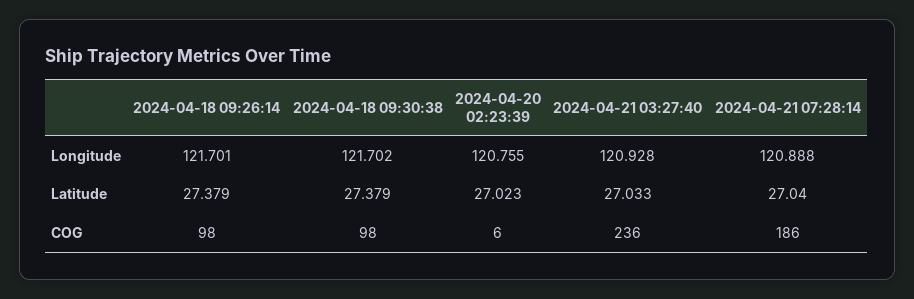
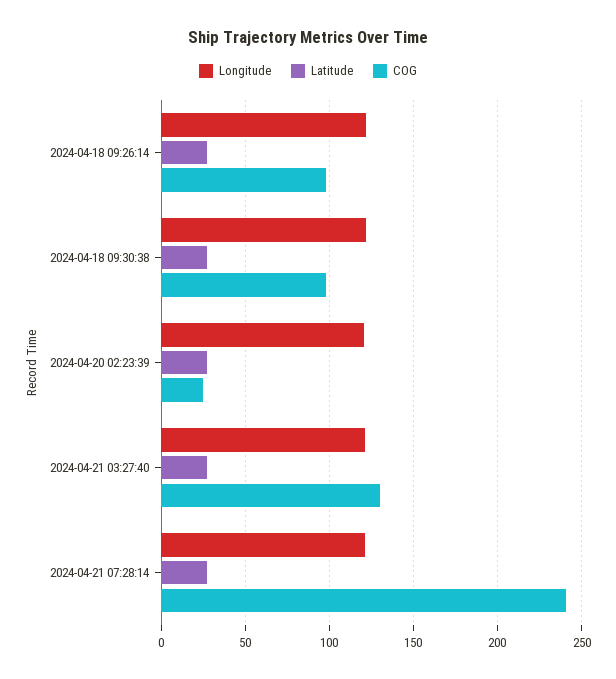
COG, 2024-04-20 02:23:39: 6 -> 25
COG, 2024-04-21 03:27:40: 236 -> 130
COG, 2024-04-21 07:28:14: 186 -> 240

